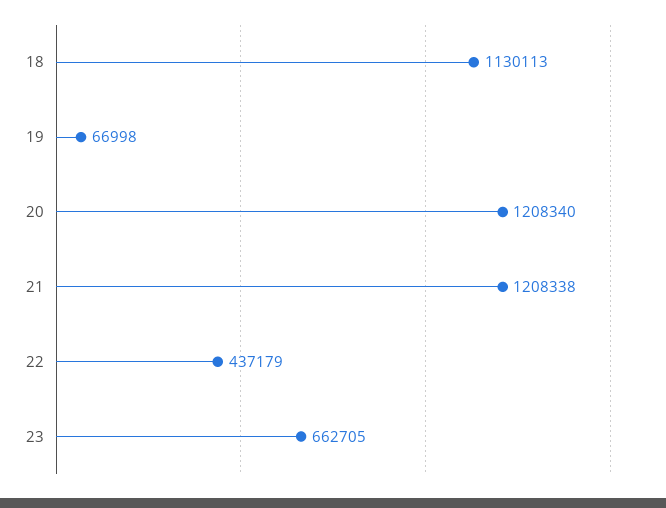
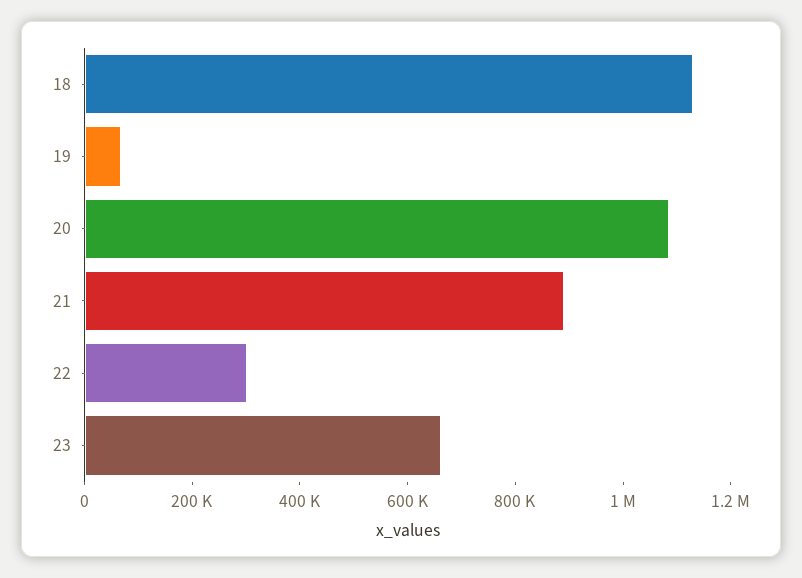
20: 1208340 -> 1100000
21: 1208338 -> 900000
22: 437179 -> 300000

